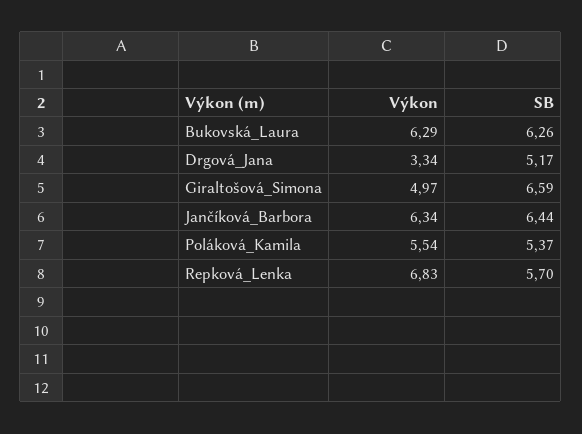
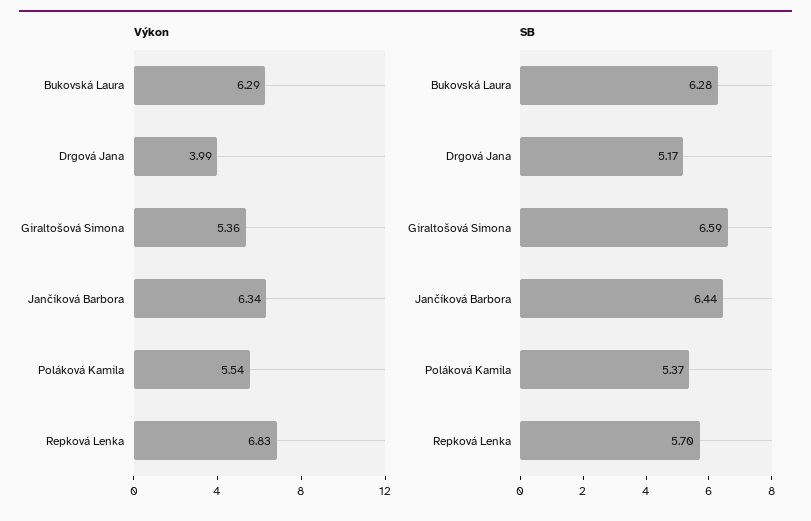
SB, Bukovská_Laura: 6.26 -> 6.28
Výkon, Drgová_Jana: 3.34 -> 3.99
Výkon, Giraltošová_Simona: 4.97 -> 5.36

